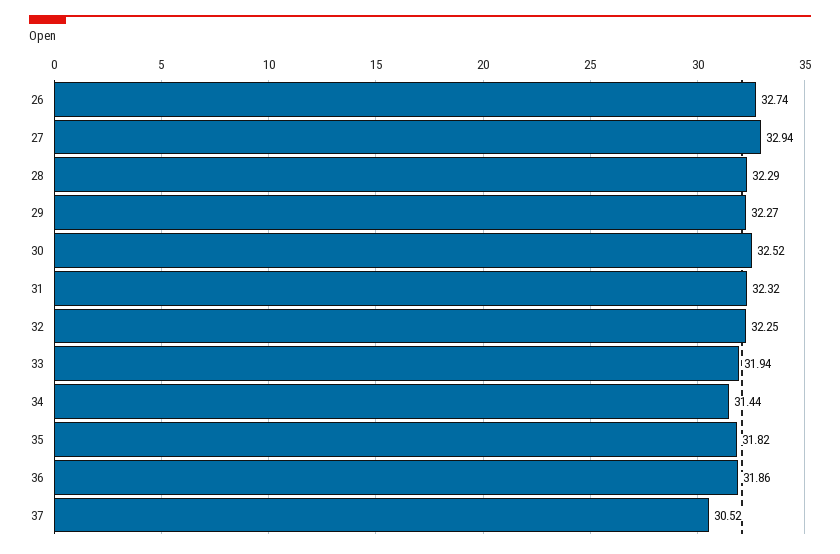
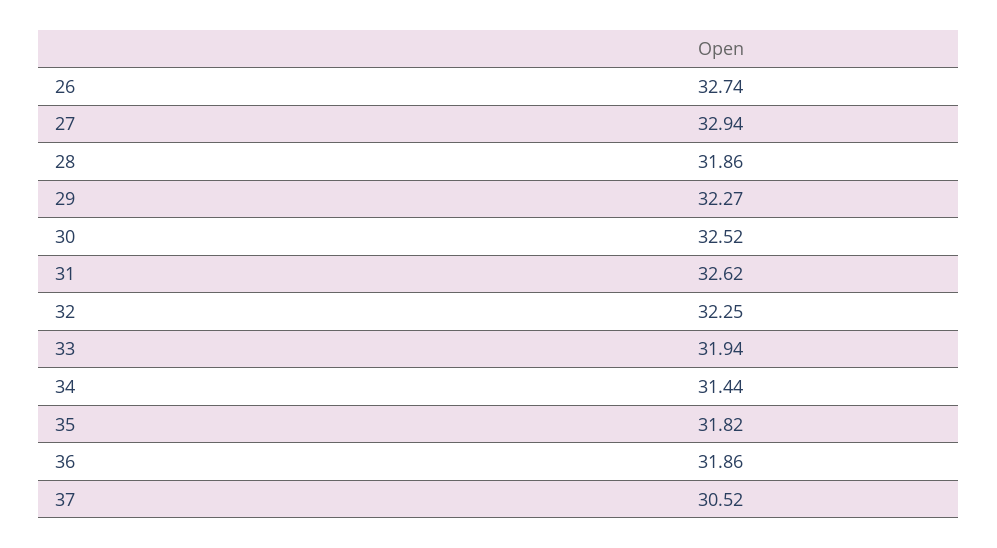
28: 32.29 -> 31.86
31: 32.32 -> 32.62

